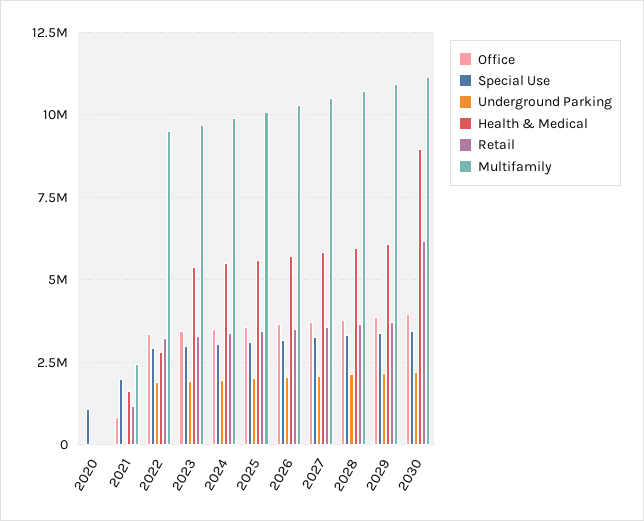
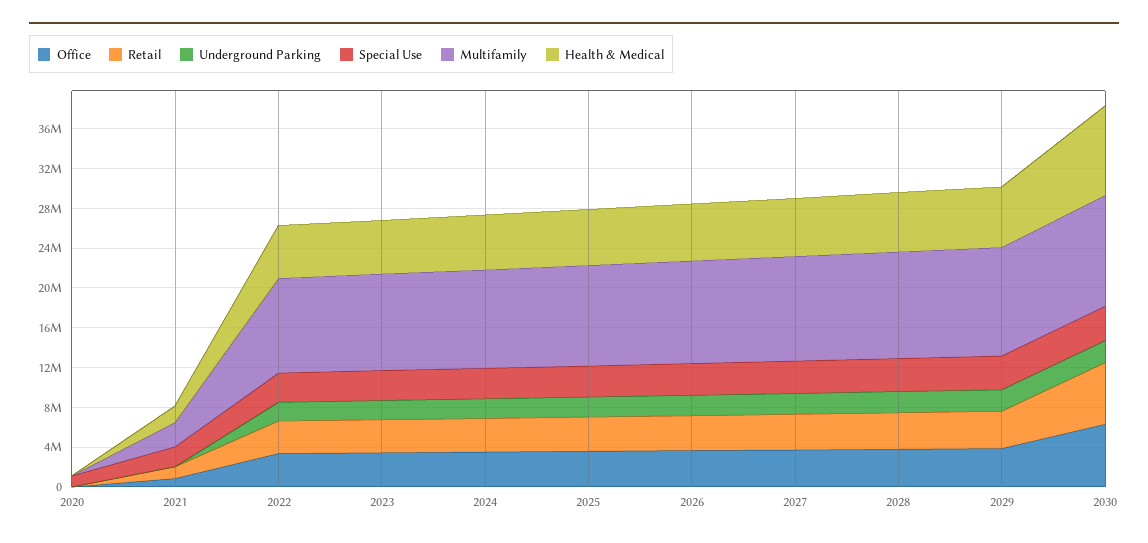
Health & Medical, 2022: 2750000 -> 5000000
Office, 2030: 4000000 -> 6000000

